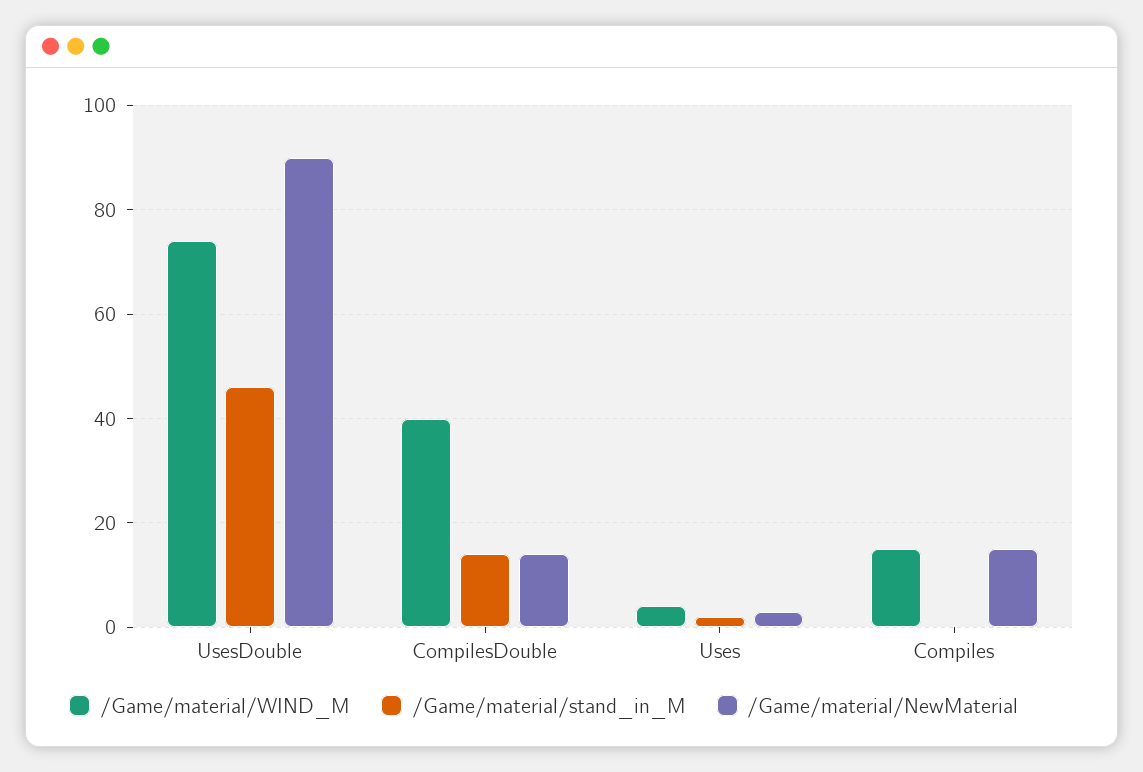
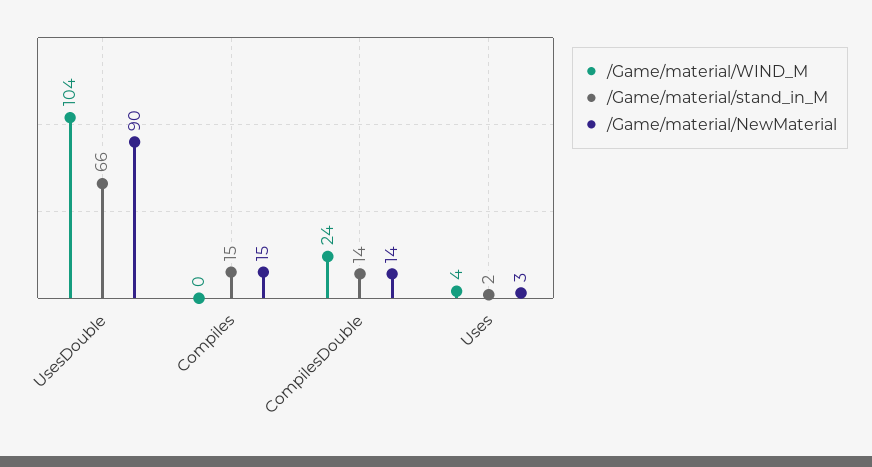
/Game/material/WIND_M, UsesDouble: 75 -> 104
/Game/material/stand_in_M, UsesDouble: 45 -> 66
/Game/material/WIND_M, CompilesDouble: 40 -> 24
/Game/material/WIND_M, Compiles: 15 -> 0
/Game/material/stand_in_M, Compiles: 0 -> 15

